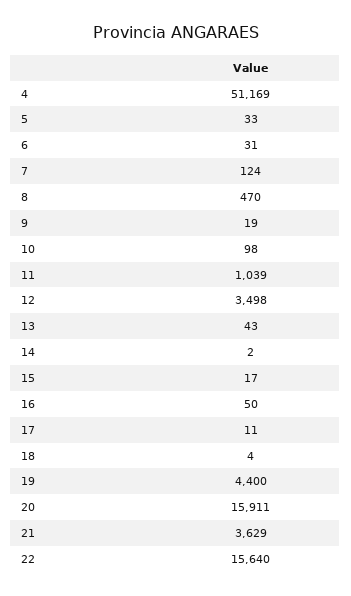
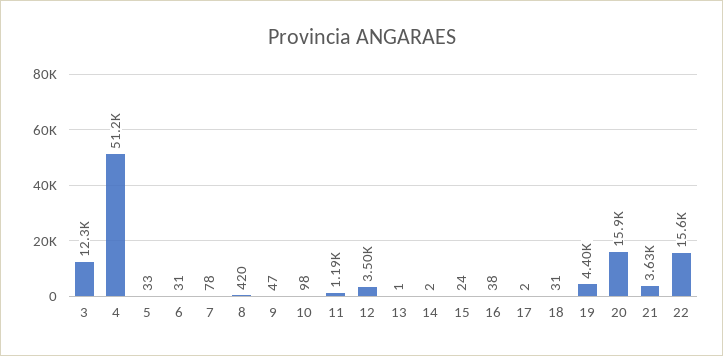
7: 124 -> 78
8: 470 -> 420
9: 19 -> 47
11: 1039 -> 1190
13: 43 -> 1
15: 17 -> 24
16: 50 -> 38
17: 11 -> 2
18: 4 -> 31
3: none -> 12300

